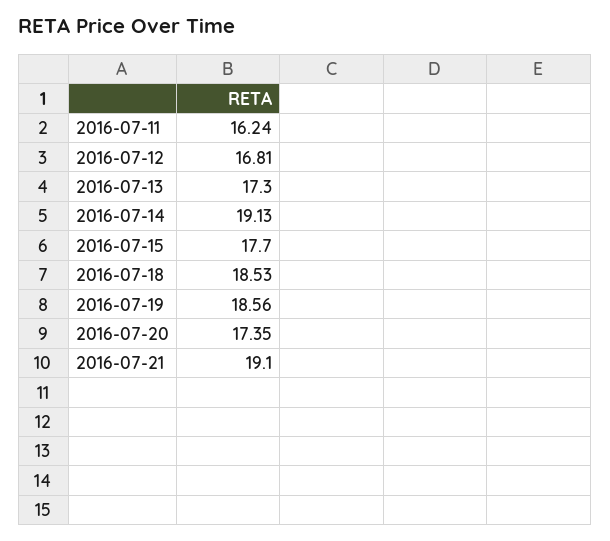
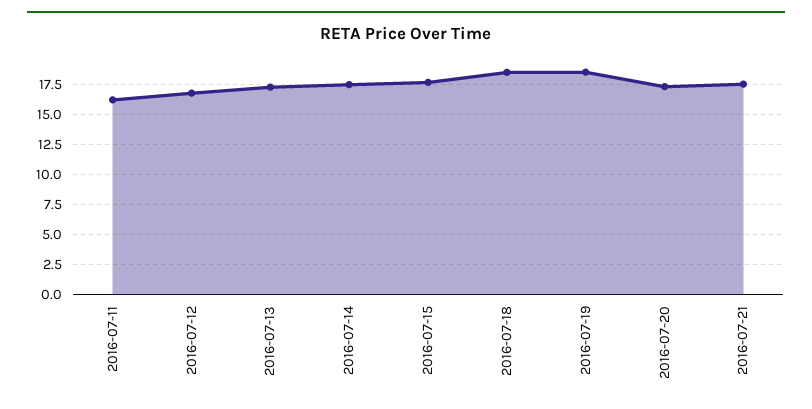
2016-07-14: 19.13 -> 17.5
2016-07-21: 19.1 -> 17.5

